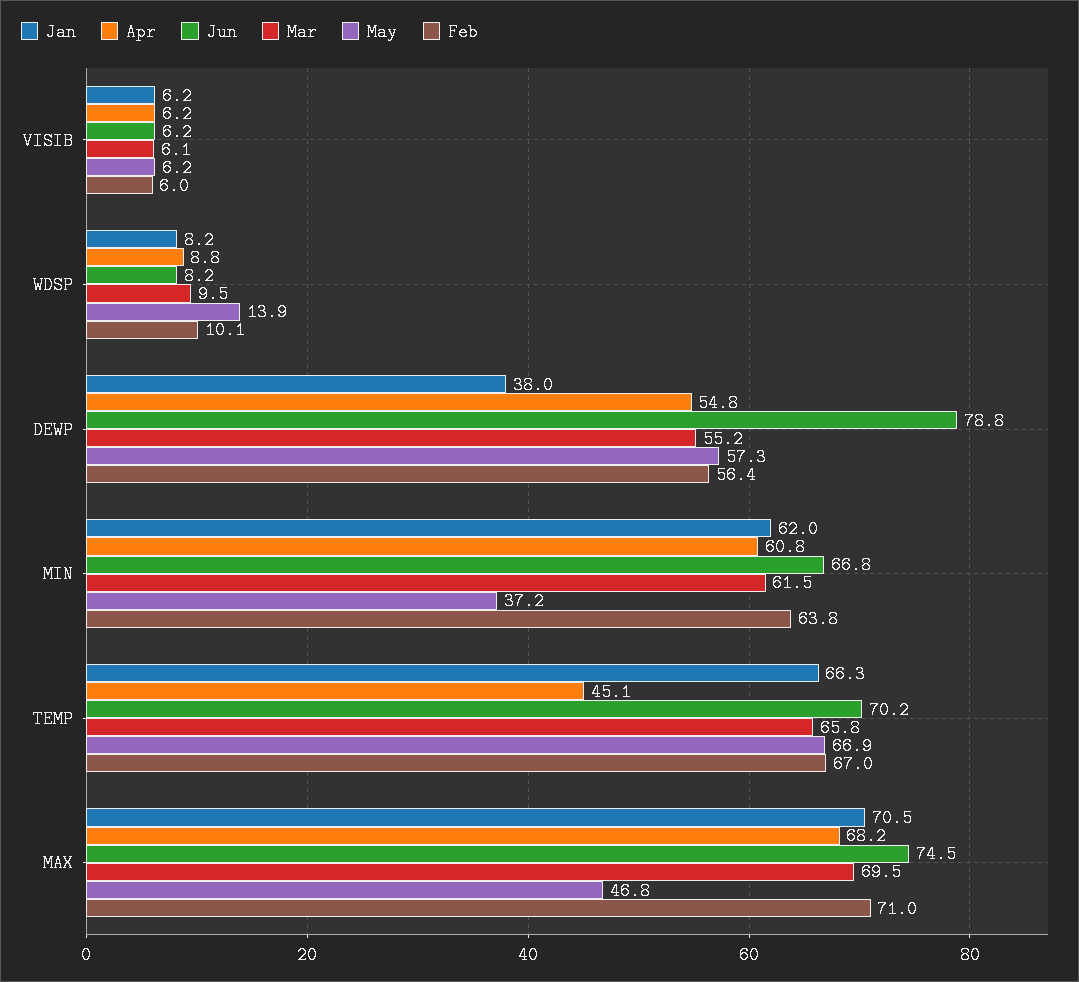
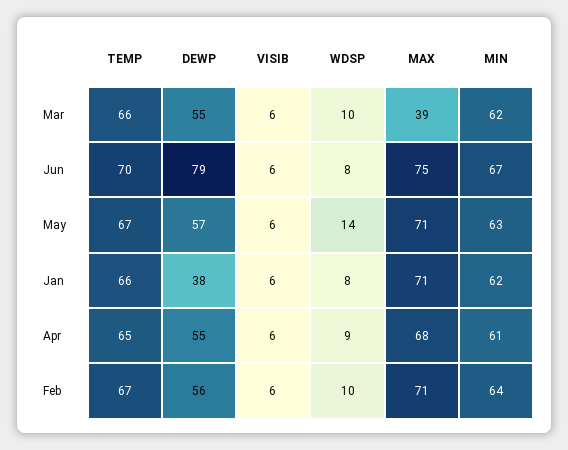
May, MIN: 37.2 -> 63
Apr, TEMP: 45.1 -> 65
Mar, MAX: 69.5 -> 39
May, MAX: 46.8 -> 71

